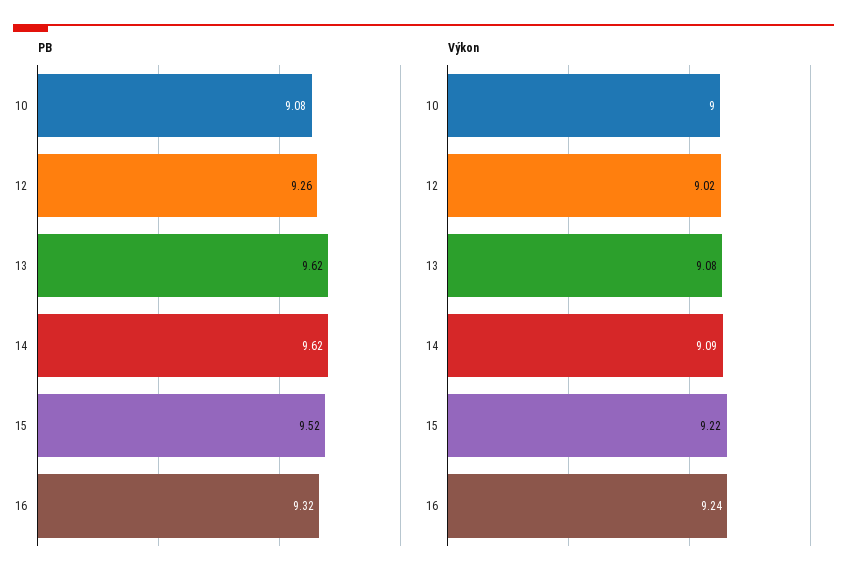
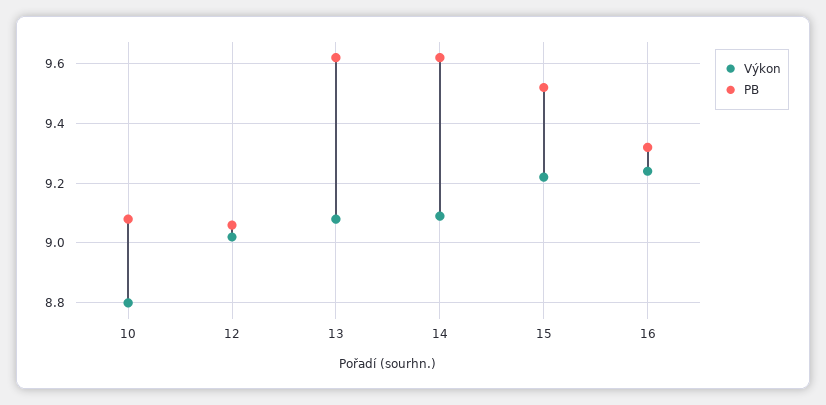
PB, 12: 9.26 -> 9.05
Výkon, 10: 9 -> 8.8

